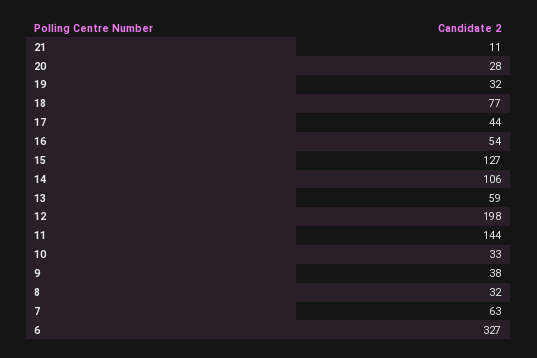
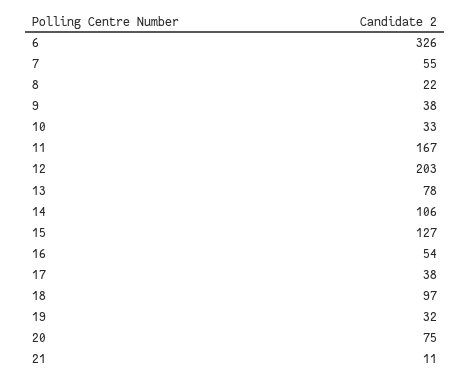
20: 28 -> 75
18: 77 -> 97
17: 44 -> 38
13: 59 -> 78
12: 198 -> 203
11: 144 -> 167
8: 32 -> 22
7: 63 -> 55
6: 327 -> 326

